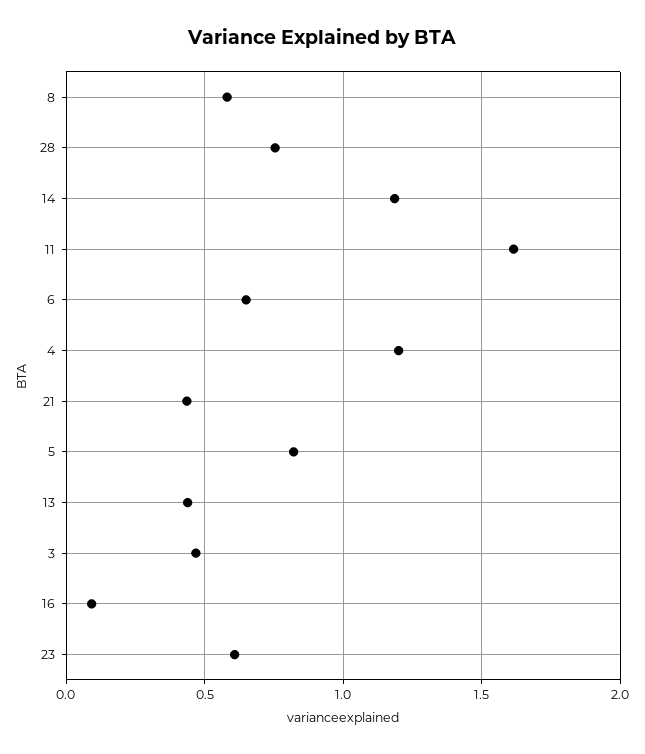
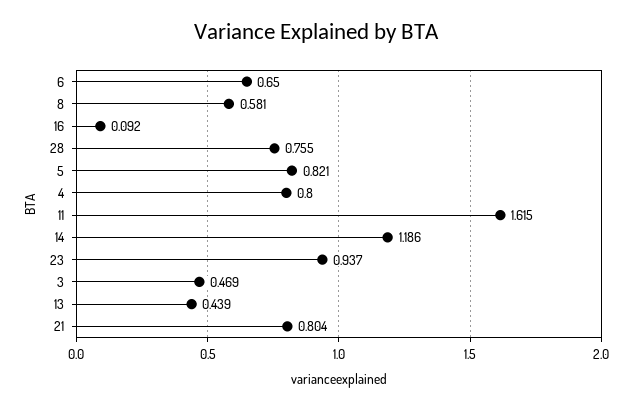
4: 1.2 -> 0.8
21: 0.45 -> 0.804
23: 0.6 -> 0.937

